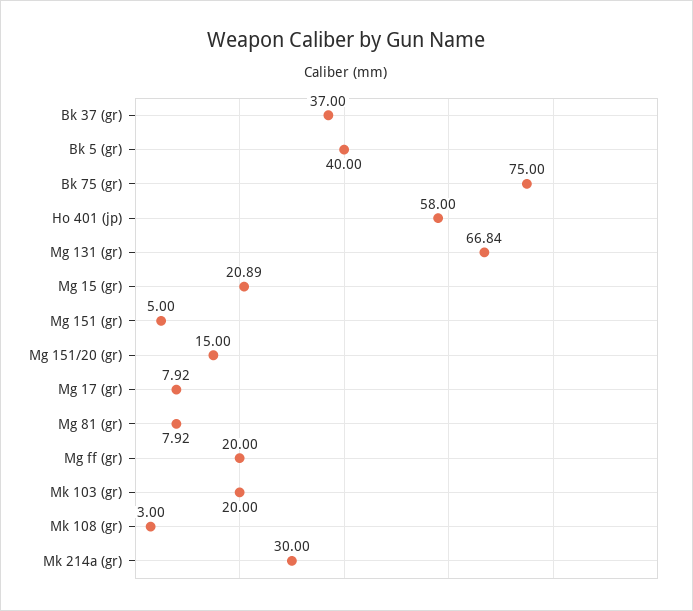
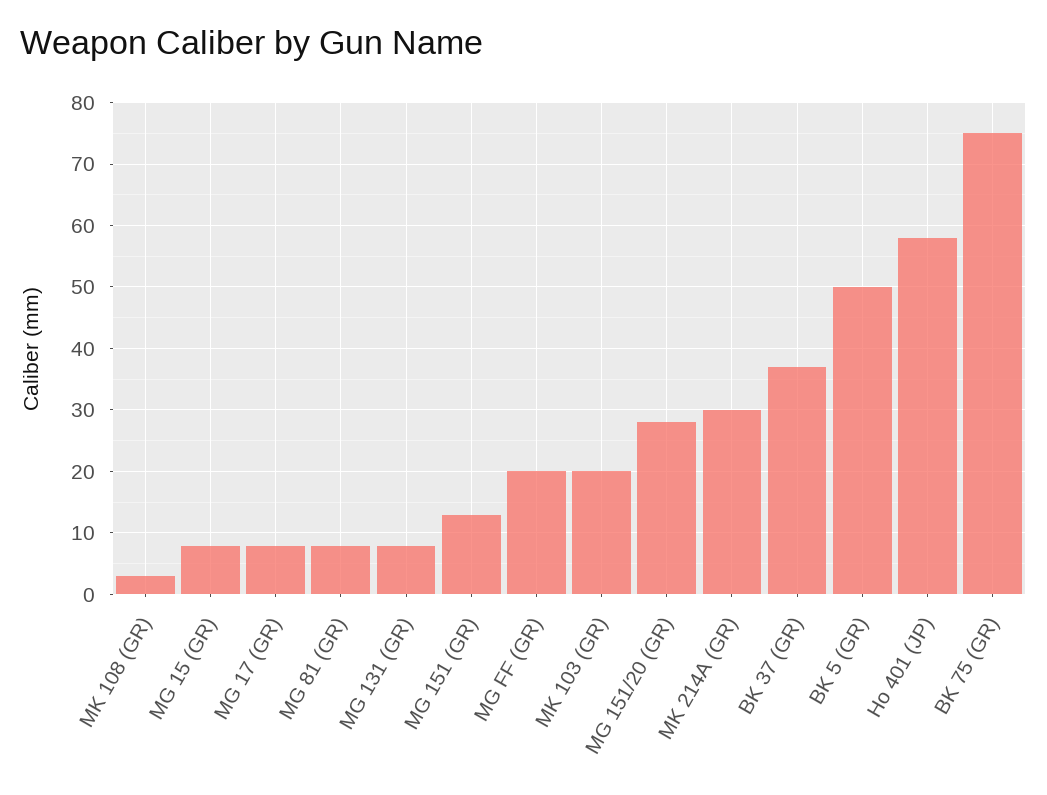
Bk 5 (gr): 40 -> 50
Mg 131 (gr): 66.84 -> 8
Mg 15 (gr): 20.89 -> 8
Mg 151 (gr): 5 -> 13
Mg 151/20 (gr): 15 -> 28

